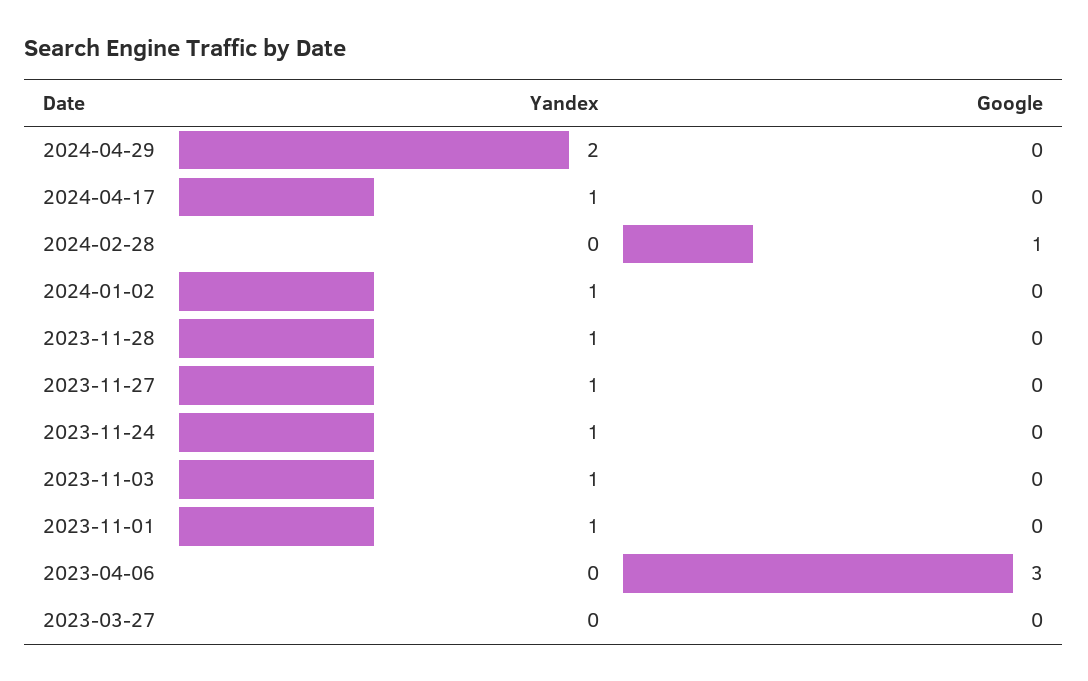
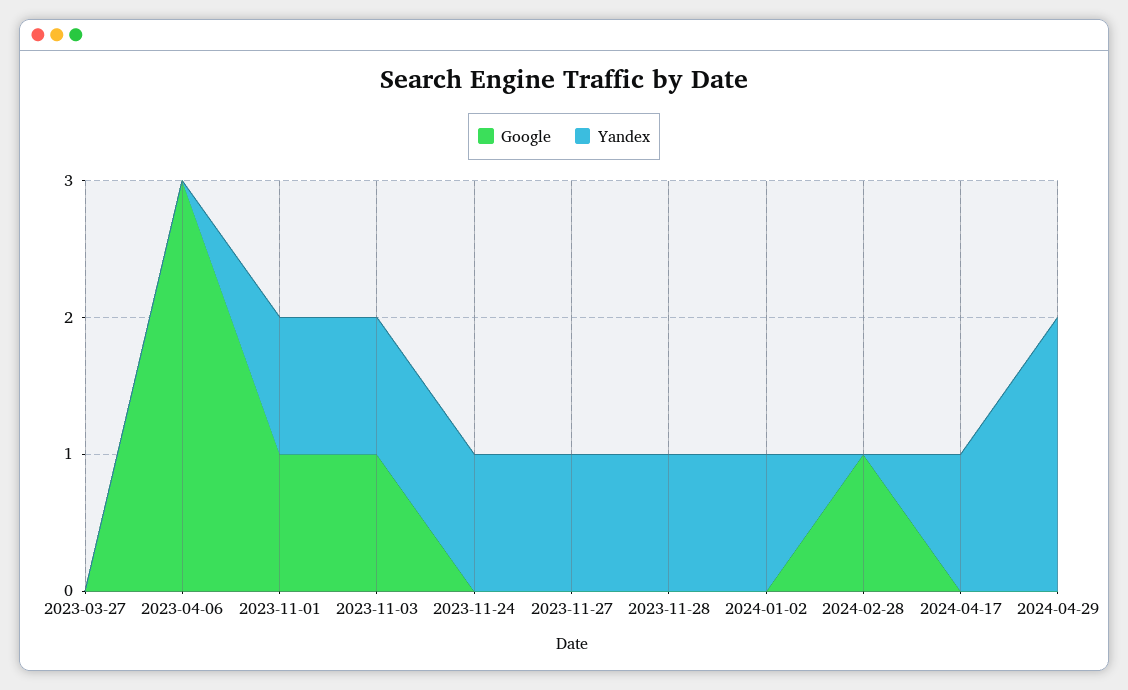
Google, 2023-11-03: 0 -> 1
Google, 2023-11-01: 0 -> 1

